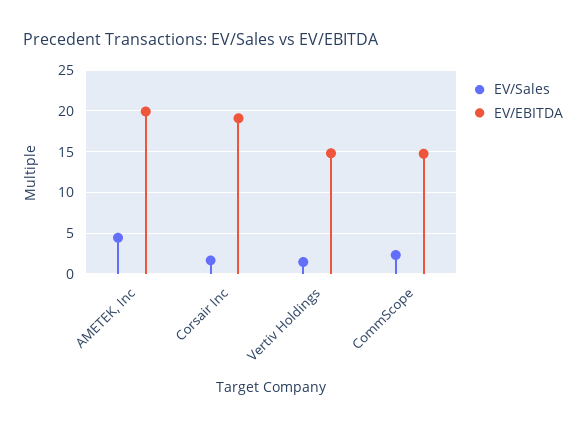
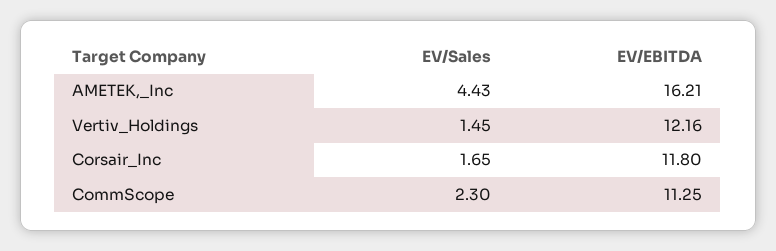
EV/EBITDA, AMETEK, Inc: 20 -> 16.21
EV/EBITDA, Corsair Inc: 19 -> 11.8
EV/EBITDA, Vertiv Holdings: 15 -> 12.16
EV/EBITDA, CommScope: 15 -> 11.25

